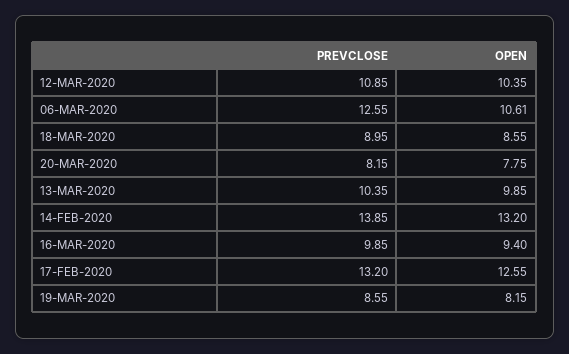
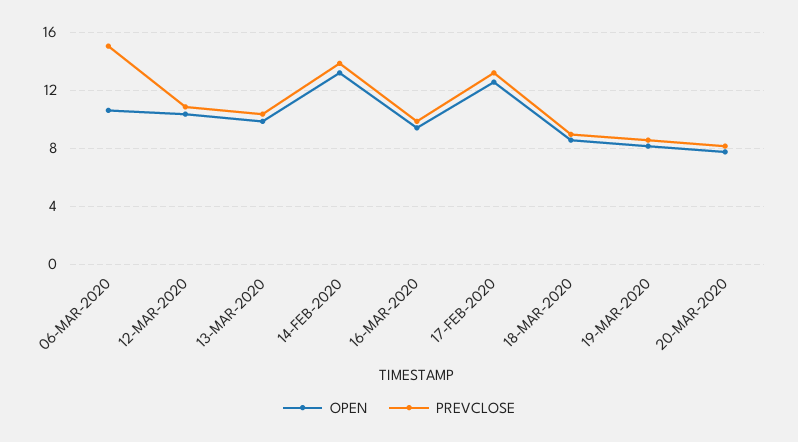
PREVCLOSE, 06-MAR-2020: 12.55 -> 15

